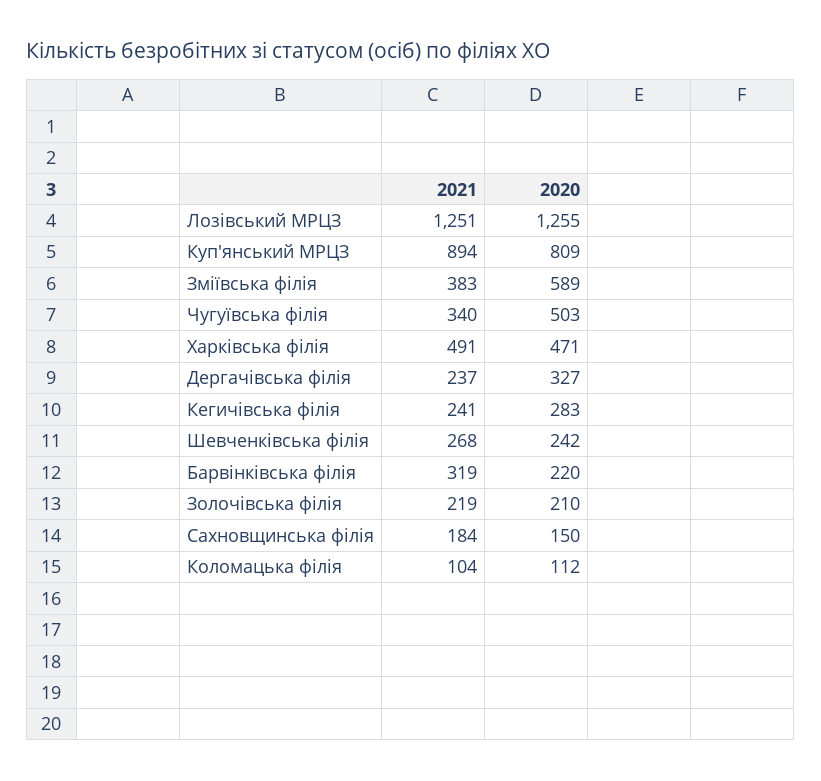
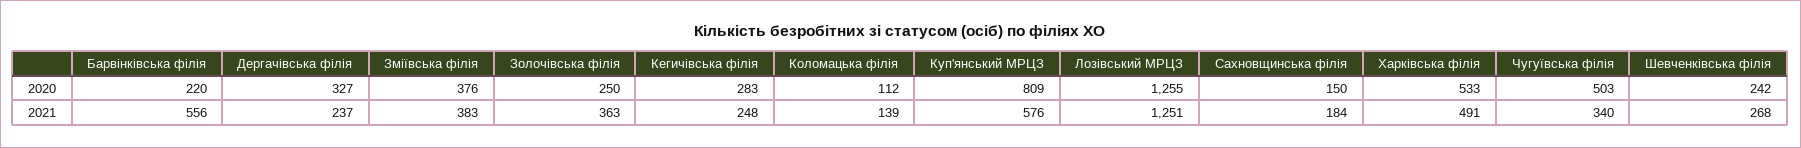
2021, Куп'янський МРЦЗ: 894 -> 576
2020, Зміївська філія: 589 -> 376
2020, Харківська філія: 471 -> 533
2021, Кегичівська філія: 241 -> 248
2021, Барвінківська філія: 319 -> 556
2021, Золочівська філія: 219 -> 363
2020, Золочівська філія: 210 -> 250
2021, Коломацька філія: 104 -> 139

